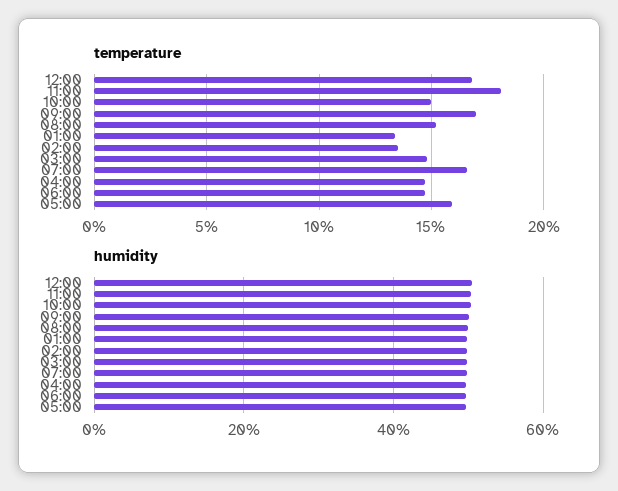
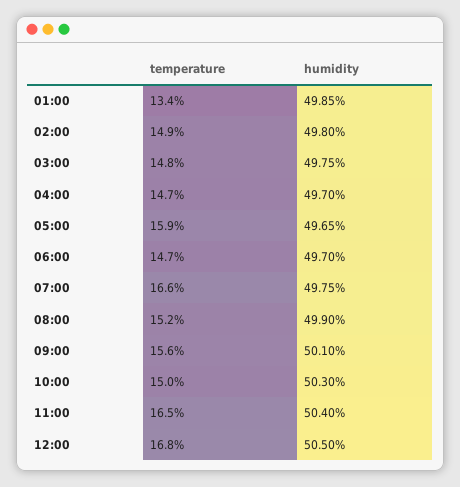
temperature, 11:00: 18 -> 16.5
temperature, 09:00: 17 -> 15.6
temperature, 02:00: 13.5 -> 14.9

